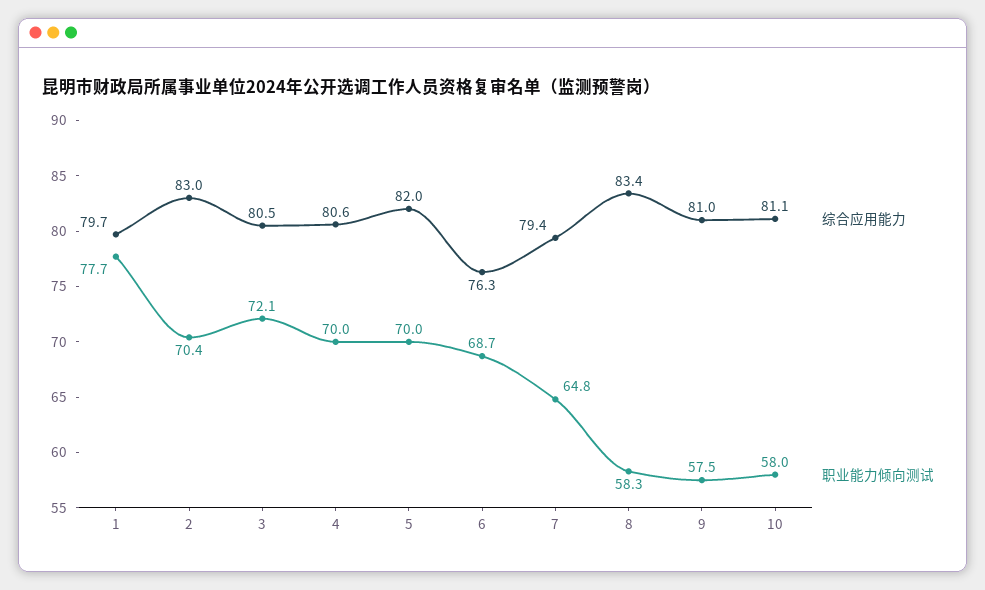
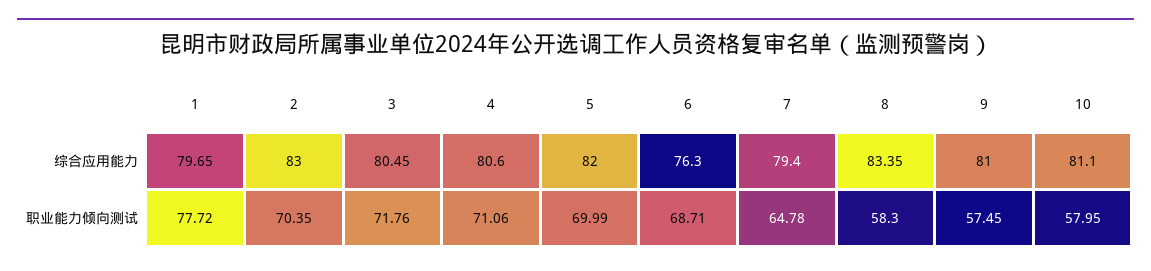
职业能力倾向测试, 3: 72.1 -> 71.76
职业能力倾向测试, 4: 70 -> 71.06

